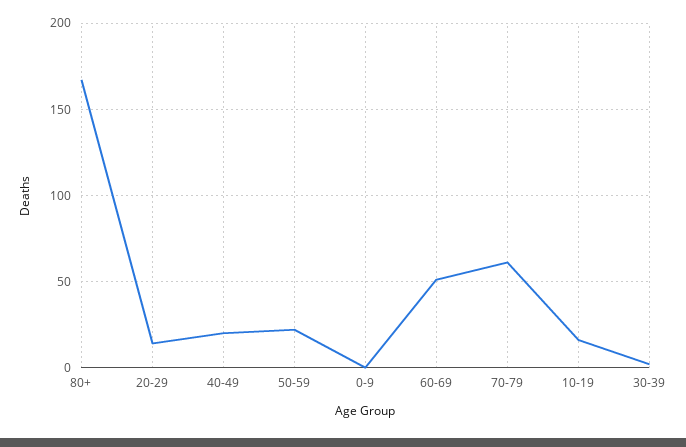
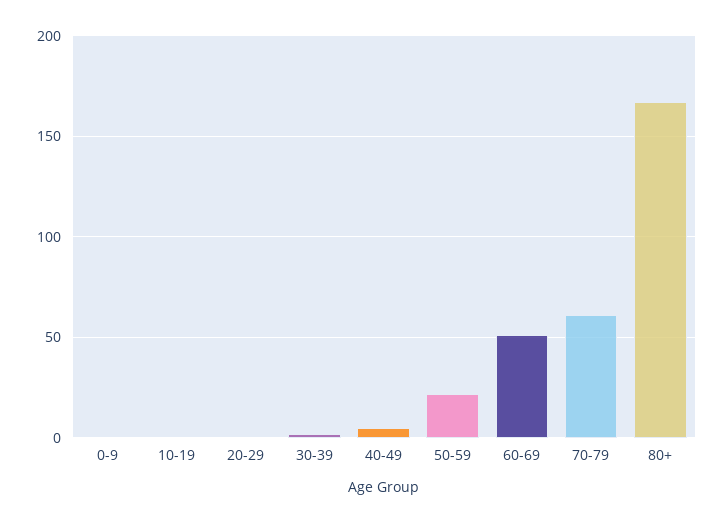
20-29: 15 -> 0
40-49: 20 -> 5
10-19: 15 -> 0

